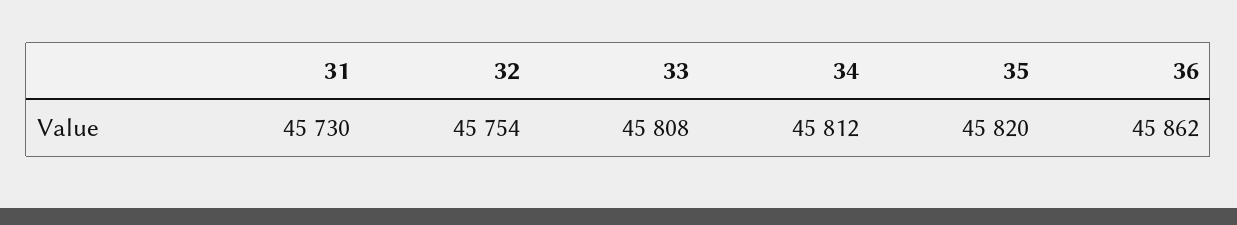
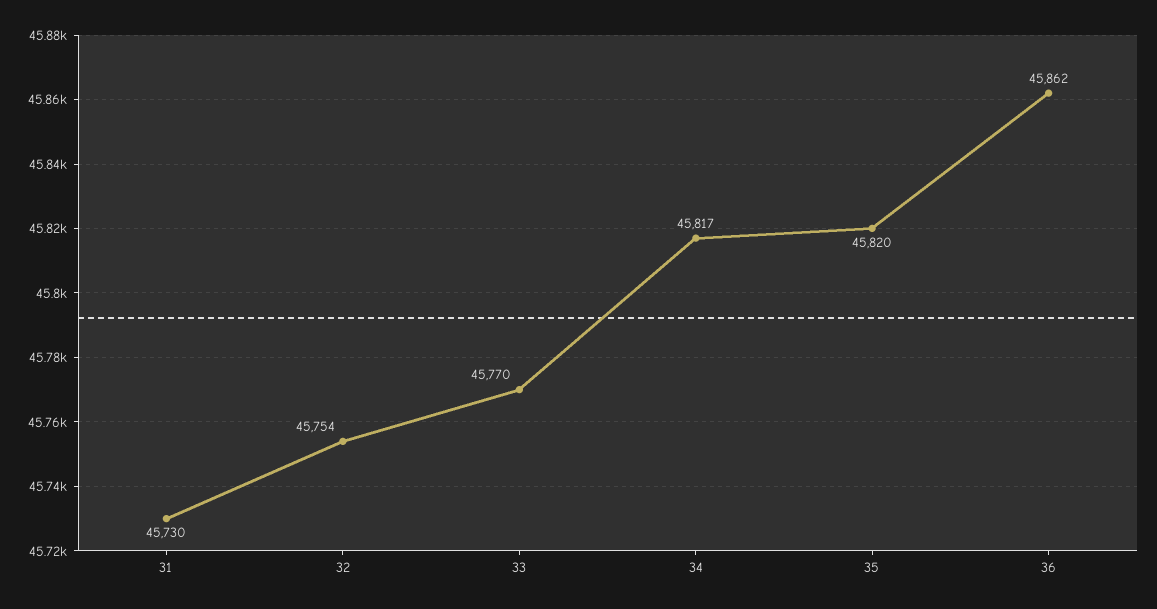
33: 45808 -> 45770
34: 45812 -> 45817

